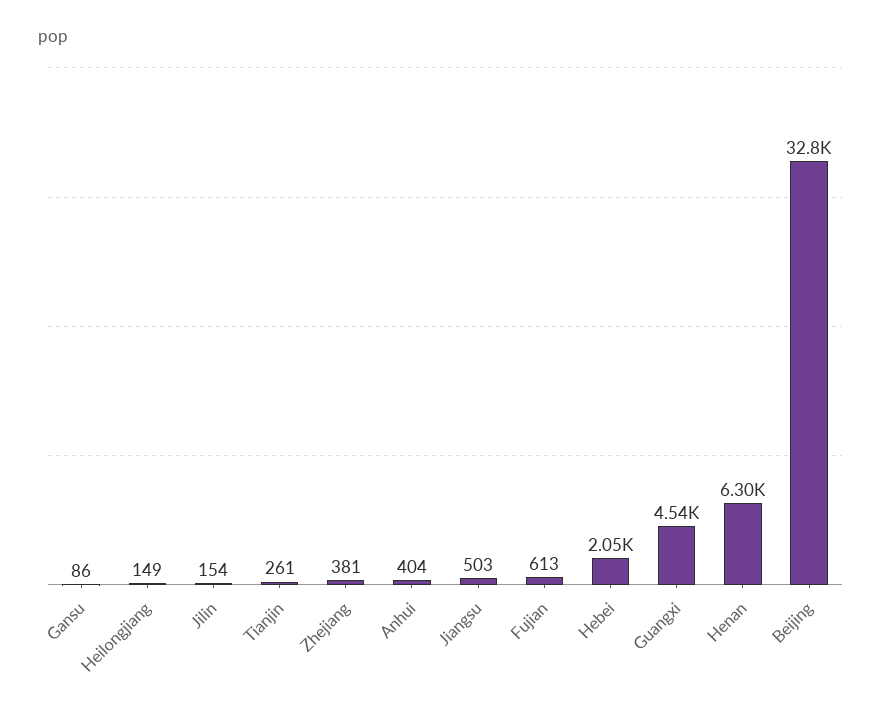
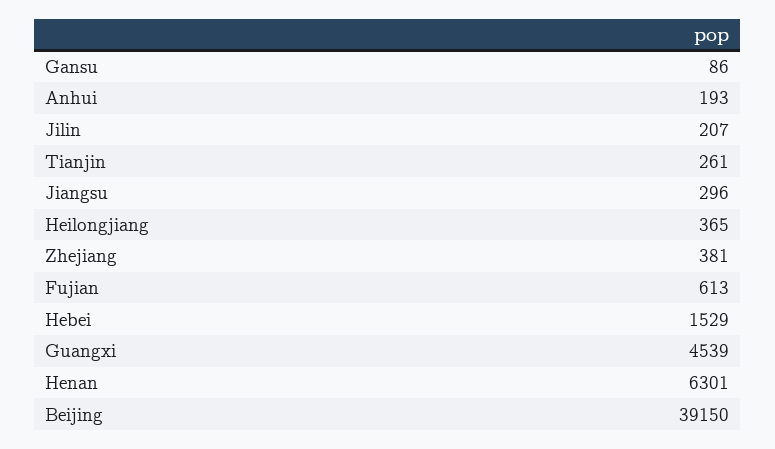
Heilongjiang: 149 -> 365
Jilin: 154 -> 207
Anhui: 404 -> 193
Jiangsu: 503 -> 296
Hebei: 2050 -> 1529
Beijing: 32800 -> 39150

